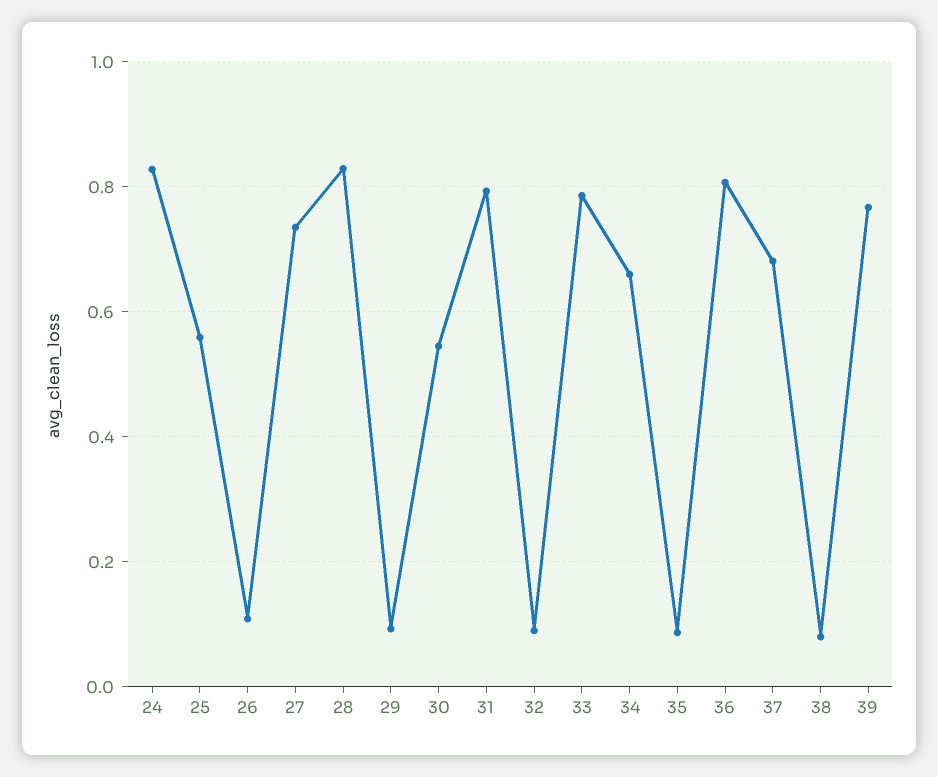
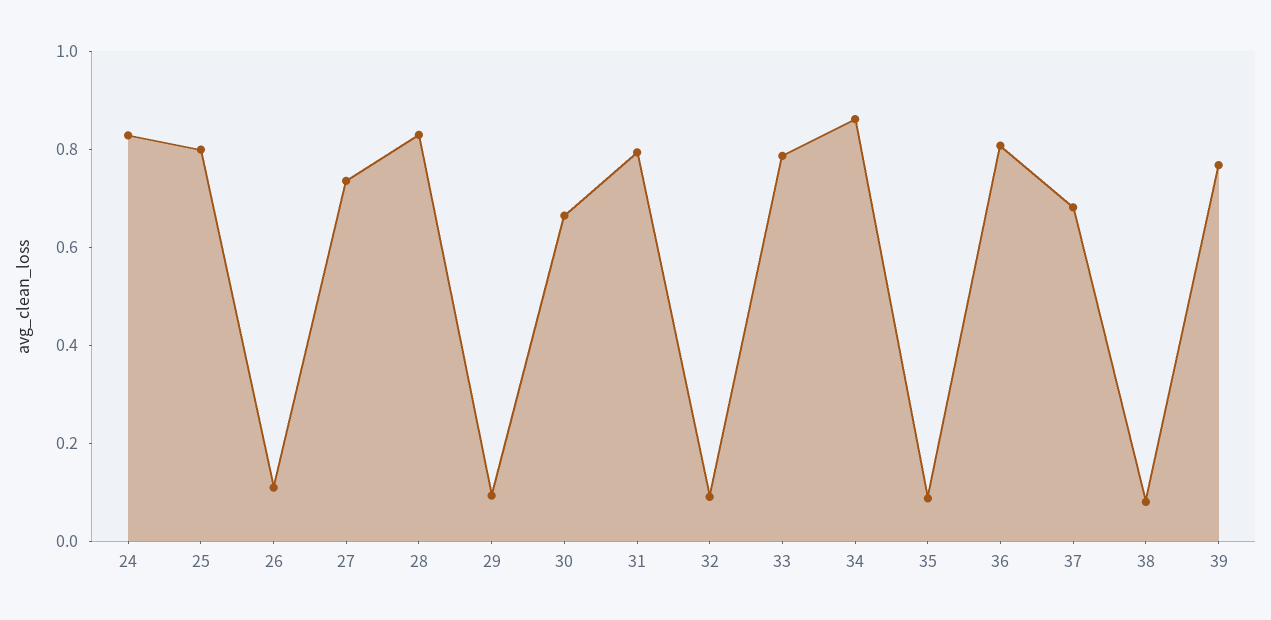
25: 0.56 -> 0.8
30: 0.54 -> 0.65
34: 0.66 -> 0.85

